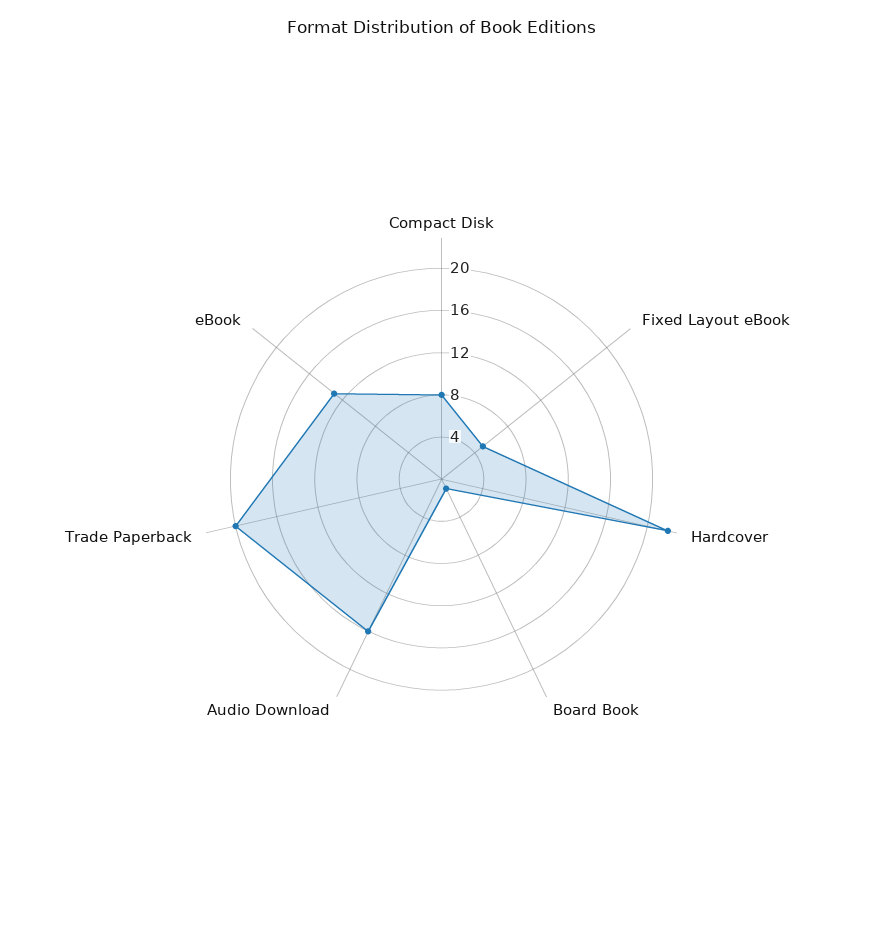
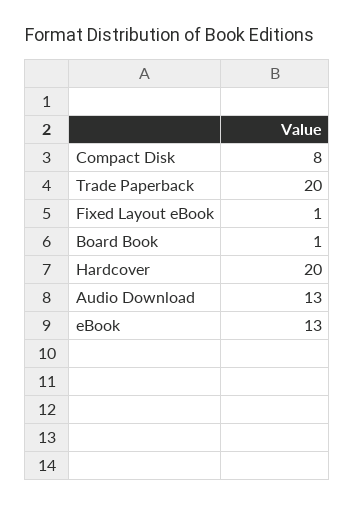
Fixed Layout eBook: 5 -> 1
Hardcover: 22 -> 20
Audio Download: 16 -> 13

